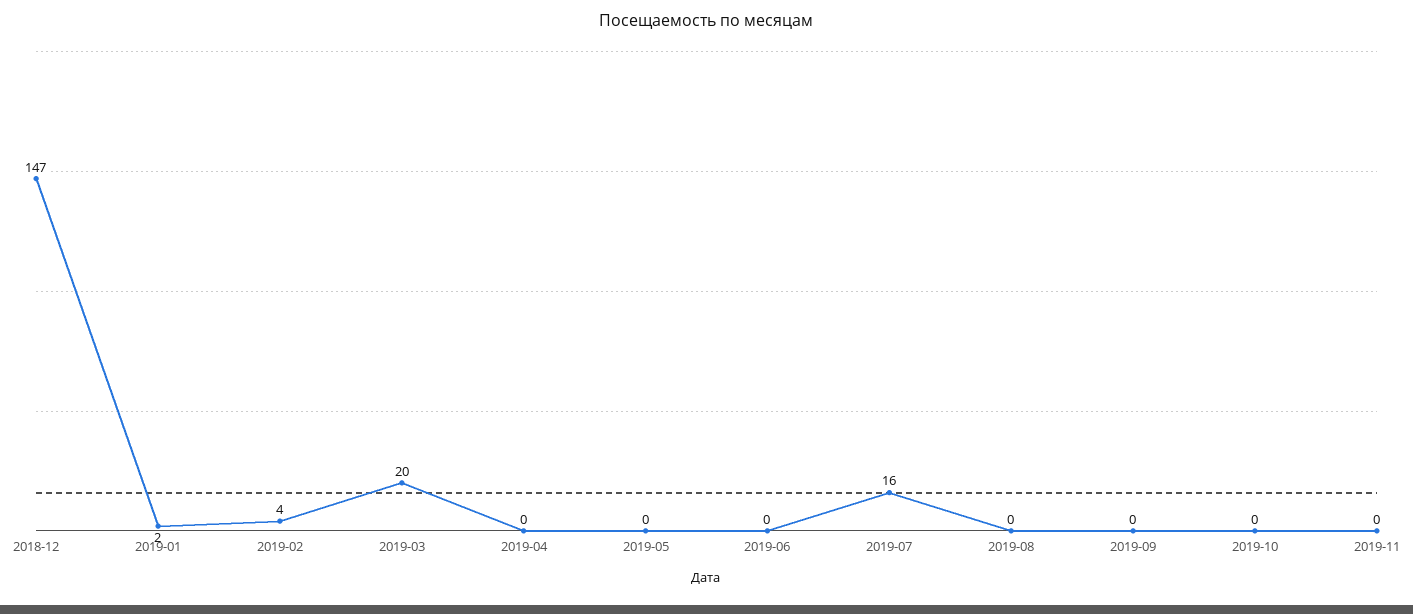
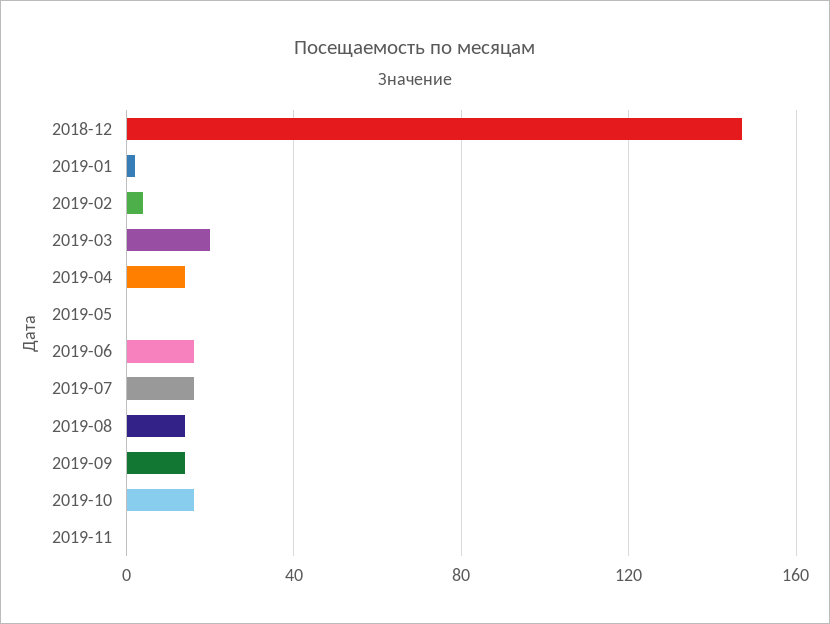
2019-04: 0 -> 15
2019-06: 0 -> 15
2019-08: 0 -> 15
2019-09: 0 -> 15
2019-10: 0 -> 15

